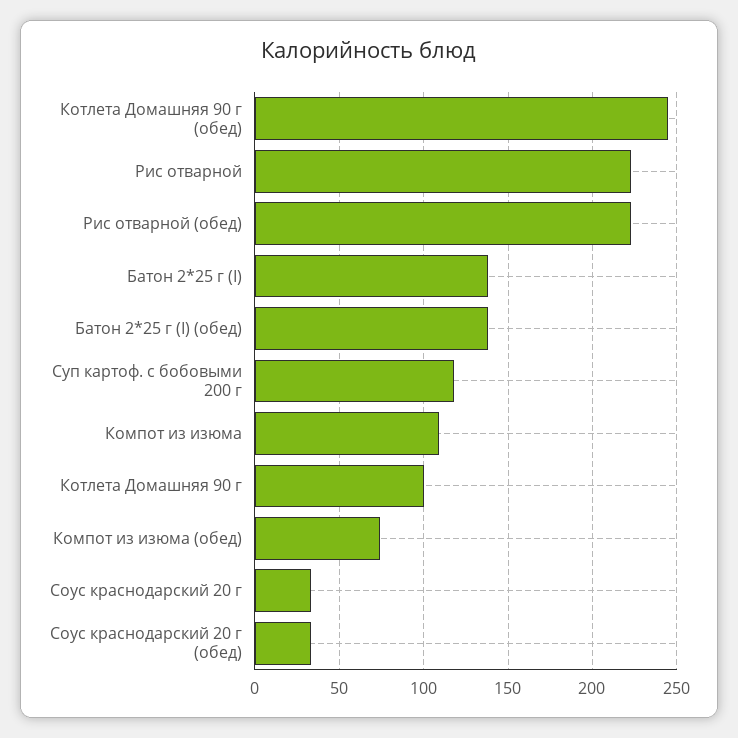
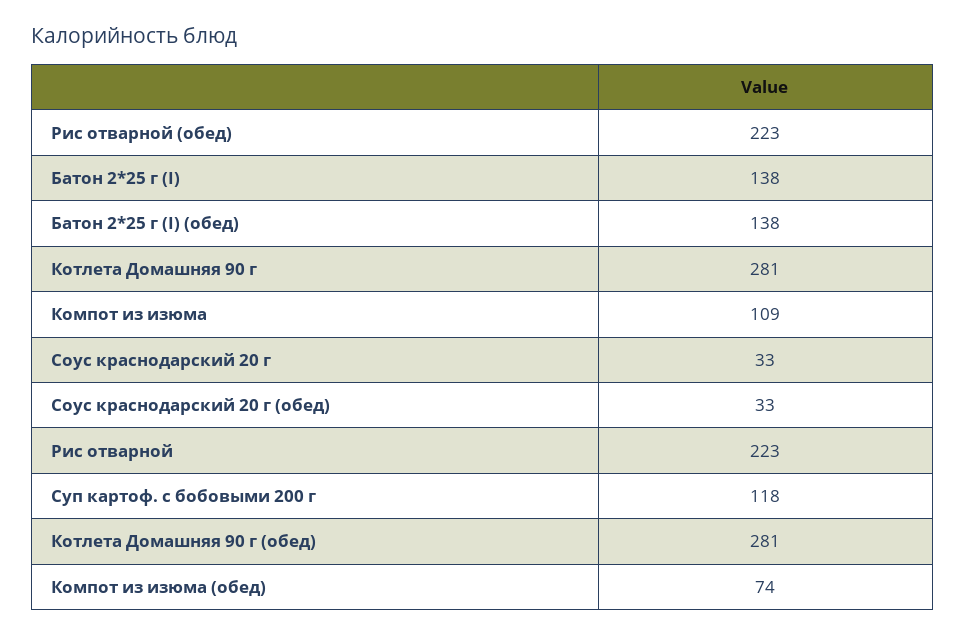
Котлета Домашняя 90 г (обед): 245 -> 281
Котлета Домашняя 90 г: 100 -> 281

